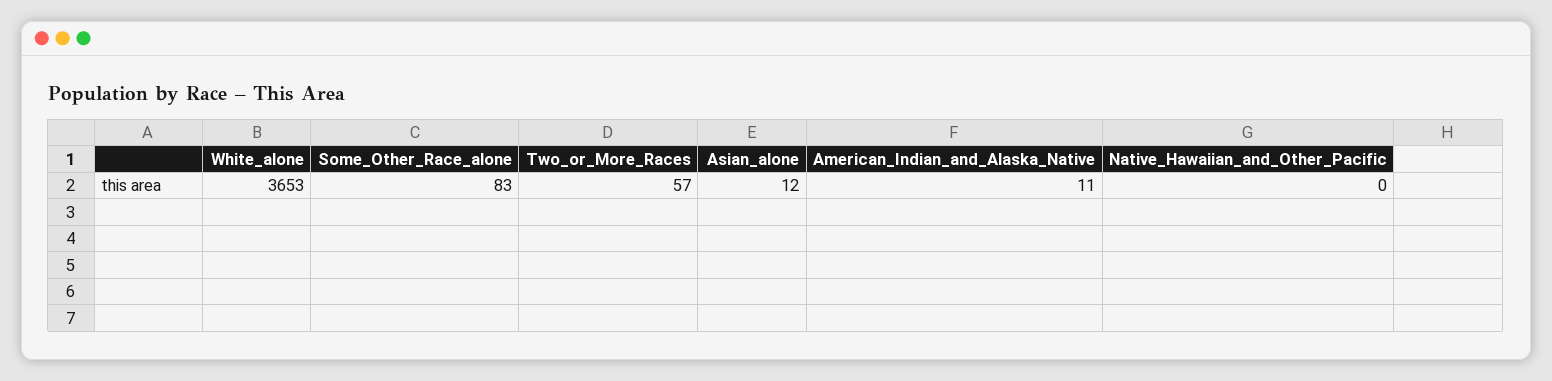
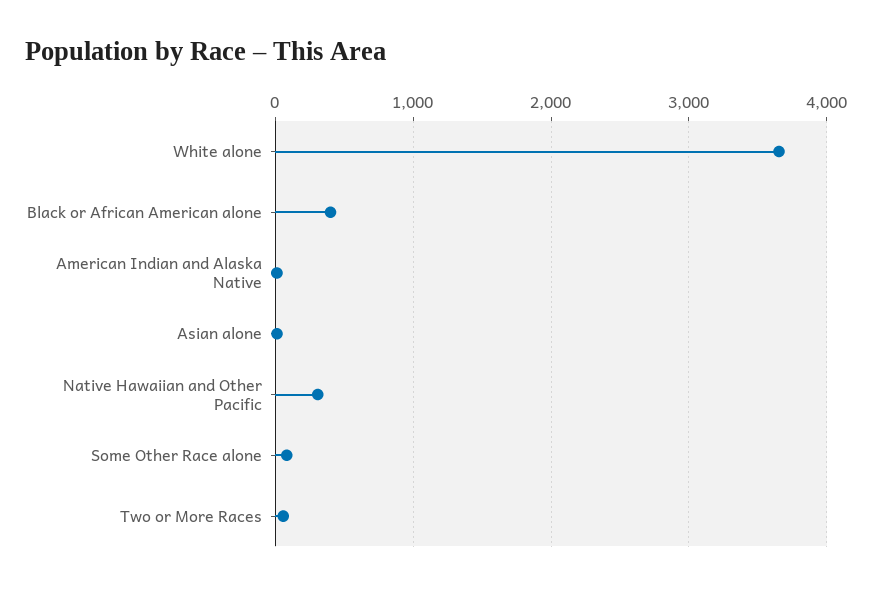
Native_Hawaiian_and_Other_Pacific: 0 -> 300
Black or African American alone: none -> 400

